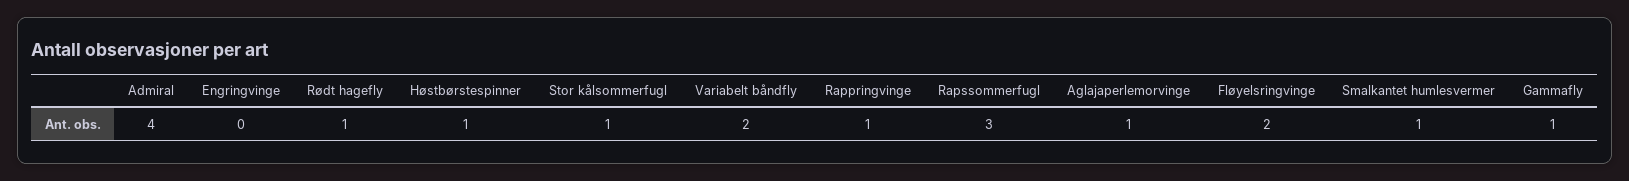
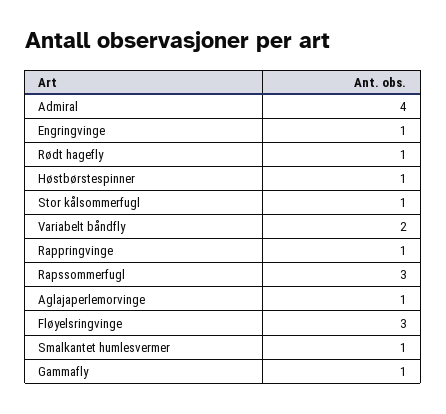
Engringvinge: 0 -> 1
Fløyelsringvinge: 2 -> 3

